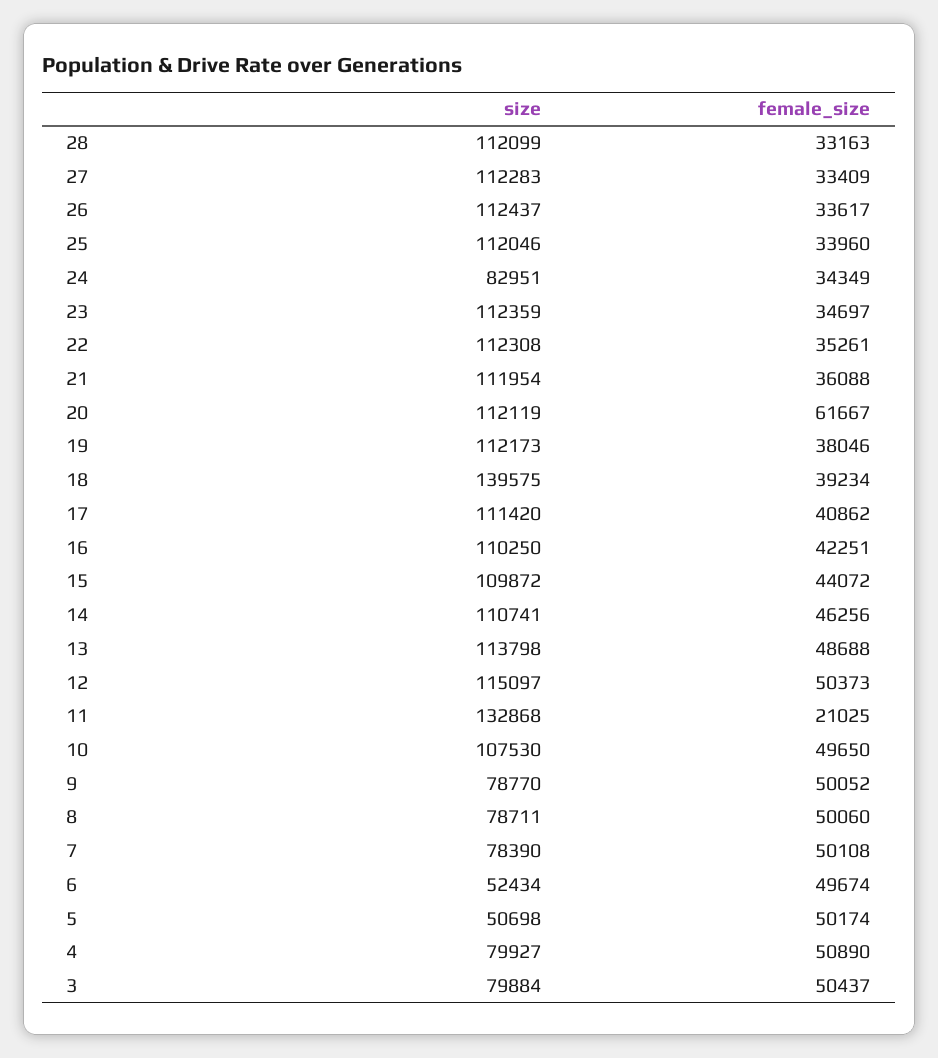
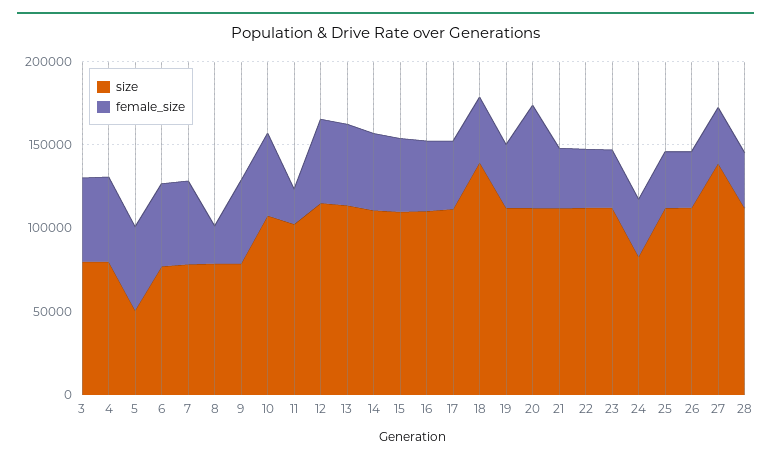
size, 27: 112283 -> 140000
size, 11: 132868 -> 100000
female_size, 8: 50060 -> 20000
size, 6: 52434 -> 80000

